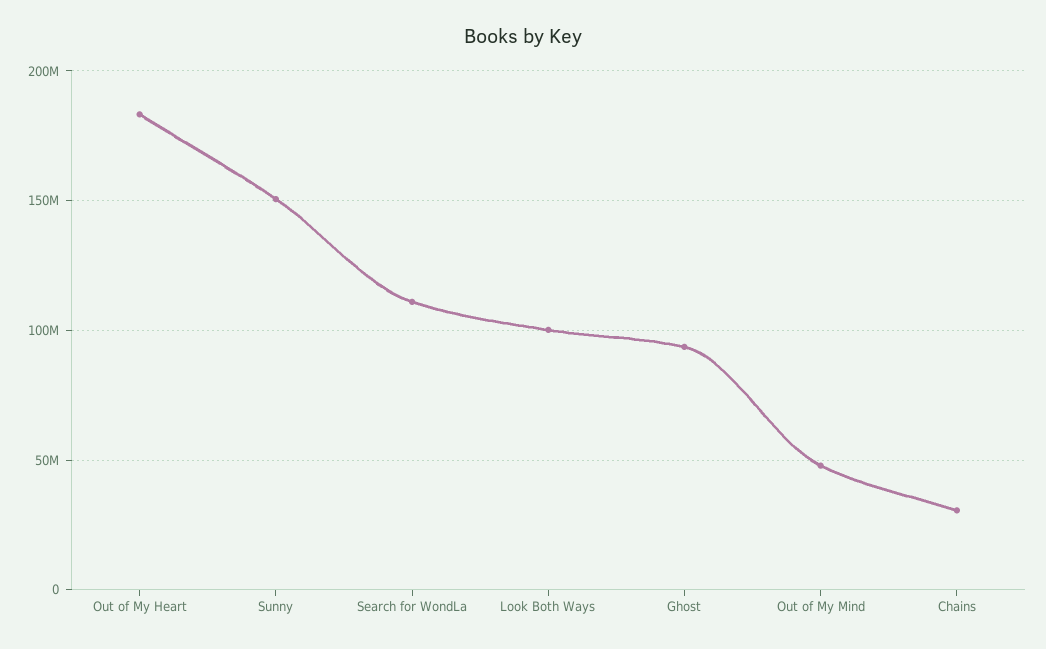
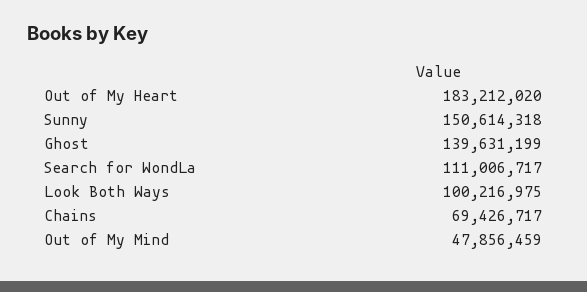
Ghost: 95000000 -> 139631199
Chains: 30000000 -> 69426717

